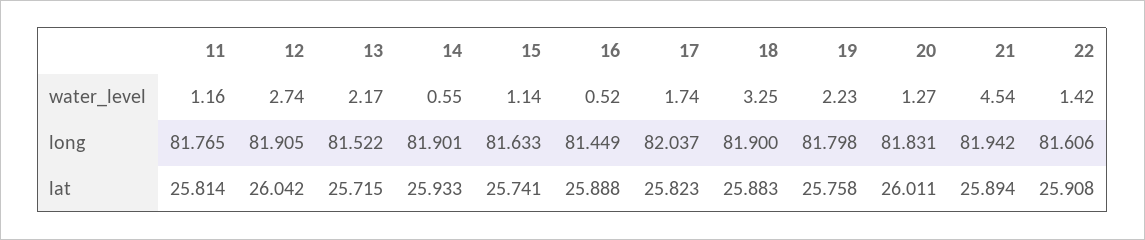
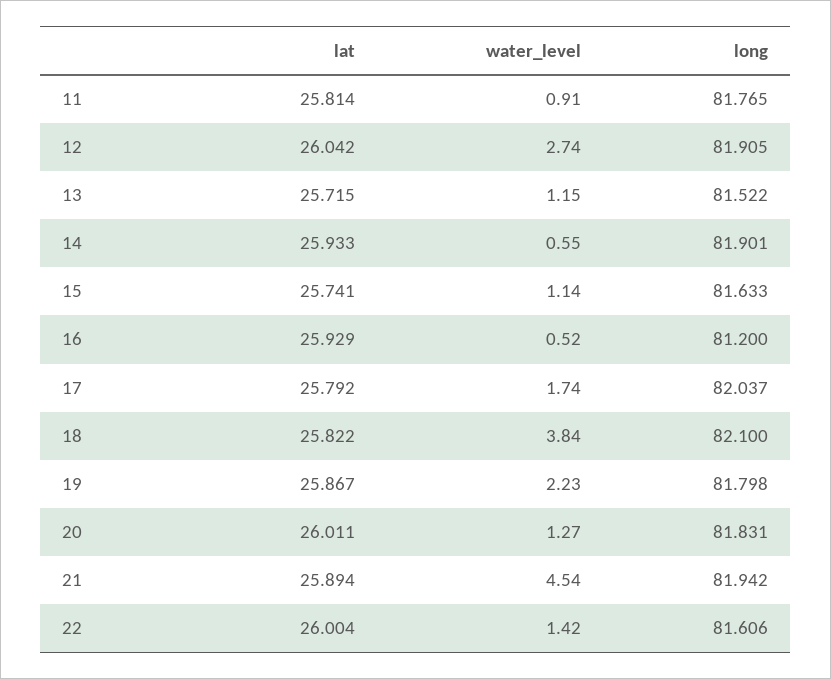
11, water_level: 1.16 -> 0.91
13, water_level: 2.17 -> 1.15
18, water_level: 3.25 -> 3.84
16, long: 81.449 -> 81.2
18, long: 81.9 -> 82.1
16, lat: 25.888 -> 25.929
17, lat: 25.823 -> 25.792
18, lat: 25.883 -> 25.822
19, lat: 25.758 -> 25.867
22, lat: 25.908 -> 26.004

